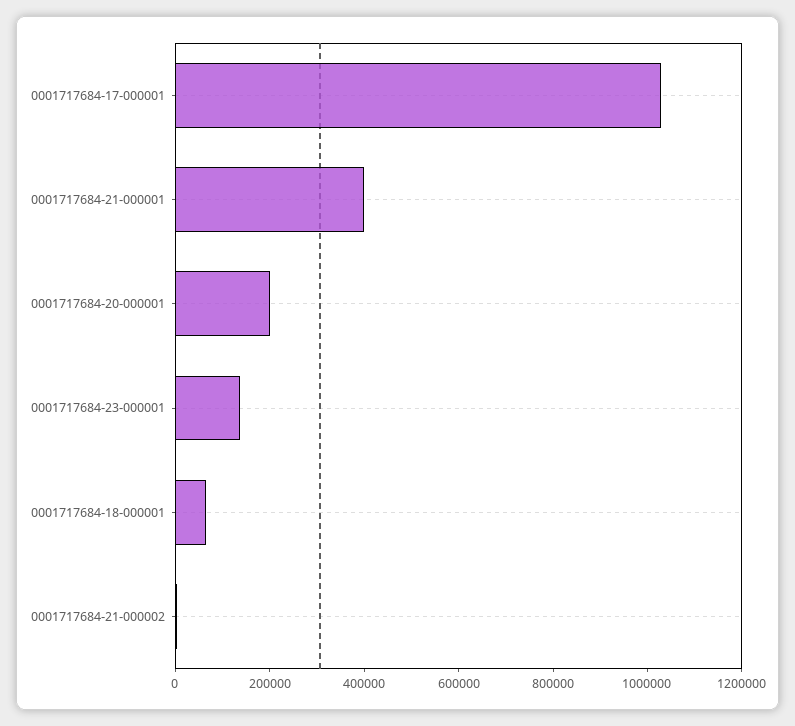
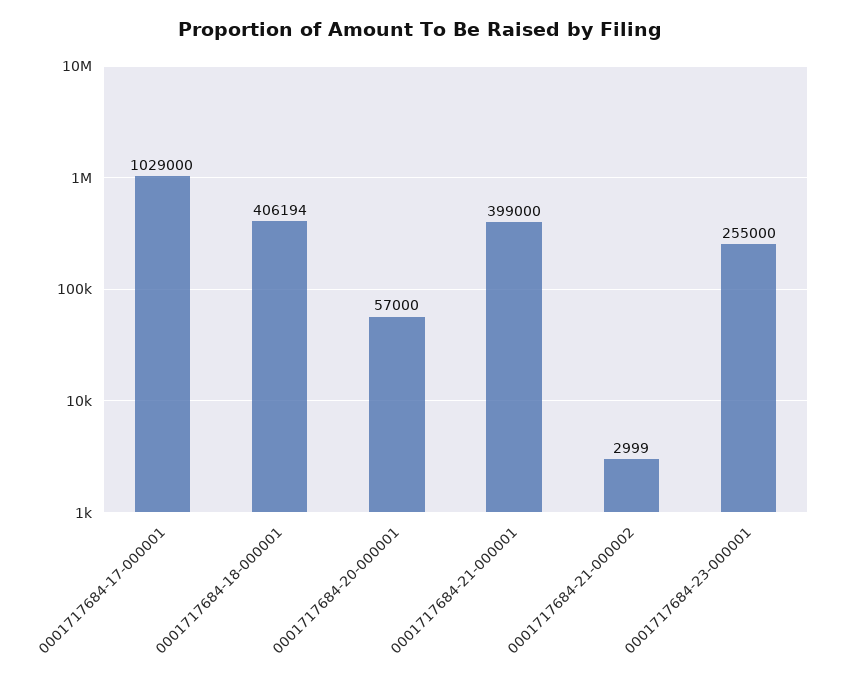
0001717684-20-000001: 200000 -> 57000
0001717684-23-000001: 150000 -> 255000
0001717684-18-000001: 50000 -> 406194

